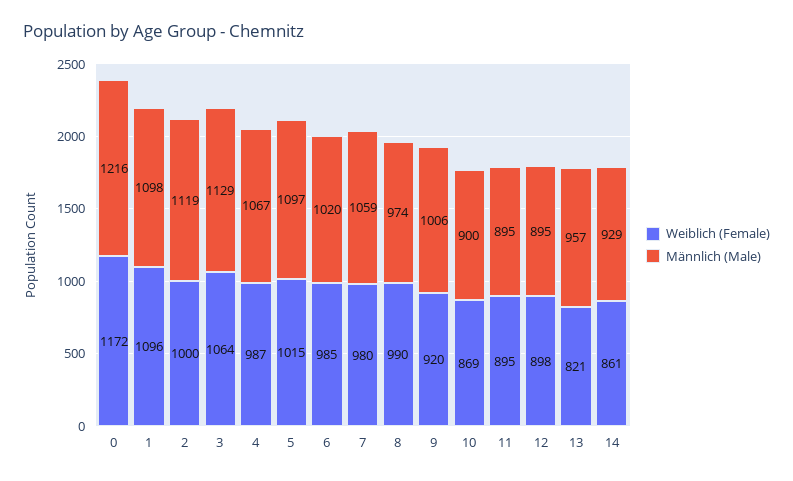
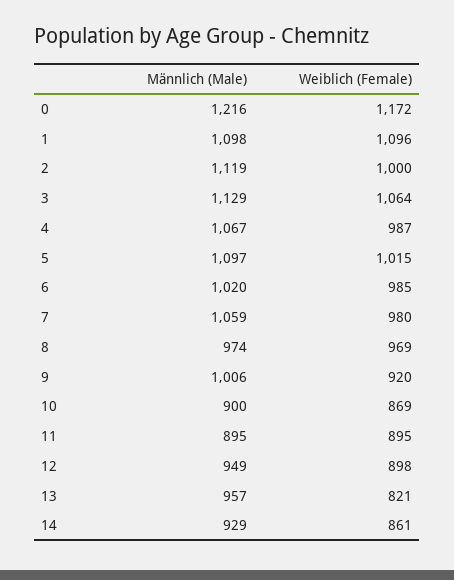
Weiblich (Female), 8: 990 -> 969
Männlich (Male), 12: 895 -> 949

